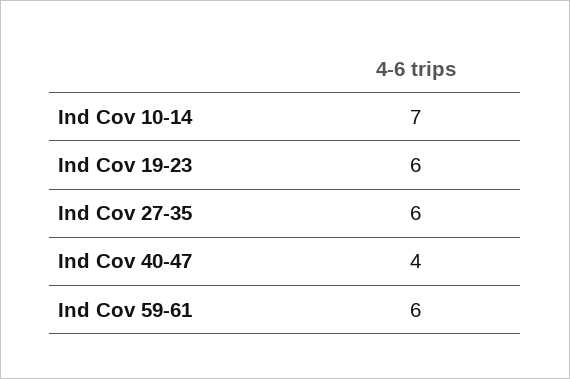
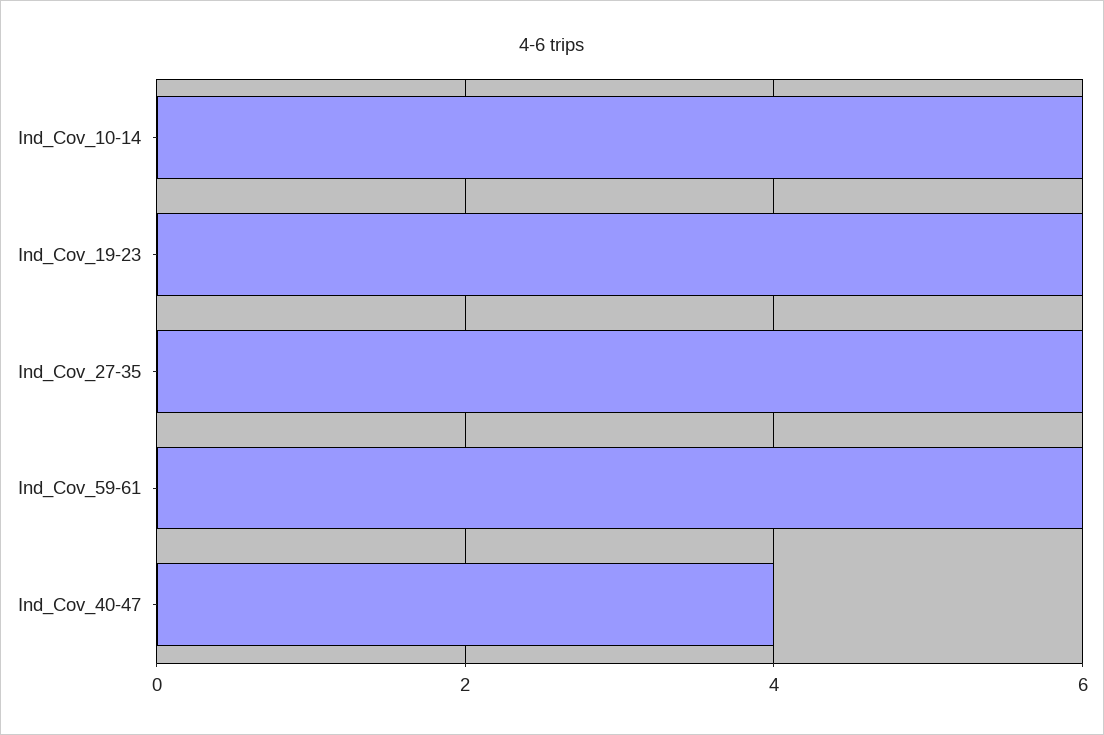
Ind Cov 10-14: 7 -> 6

